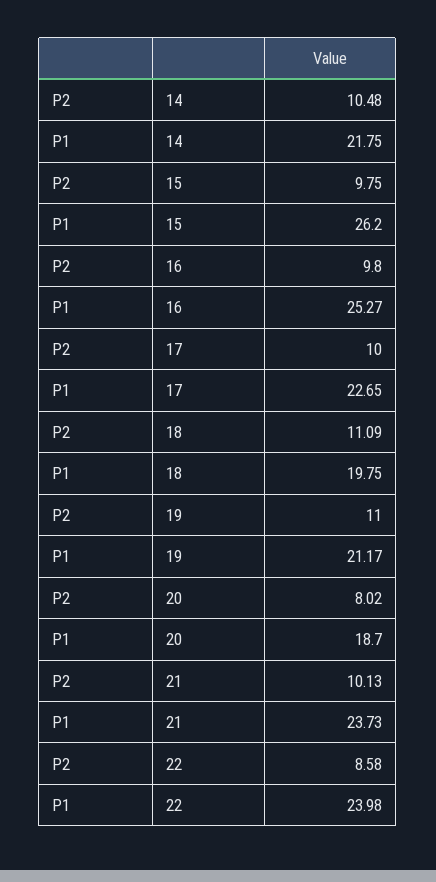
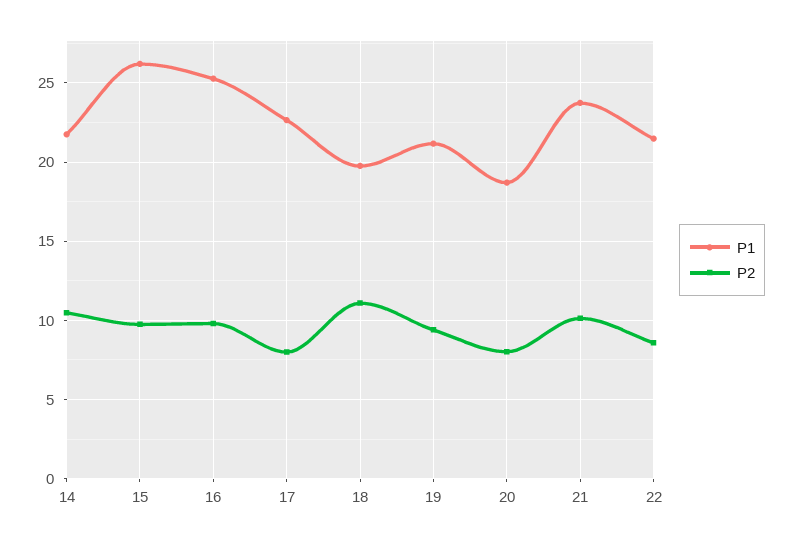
P2, 17: 10 -> 8
P2, 19: 11 -> 9.5
P1, 22: 23.98 -> 21.5

